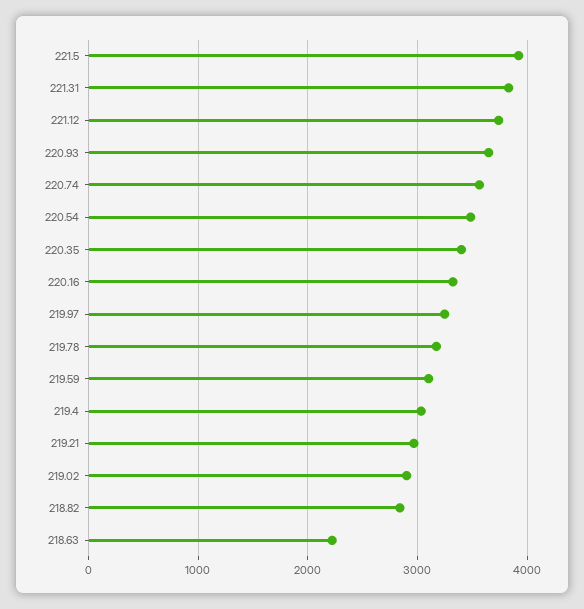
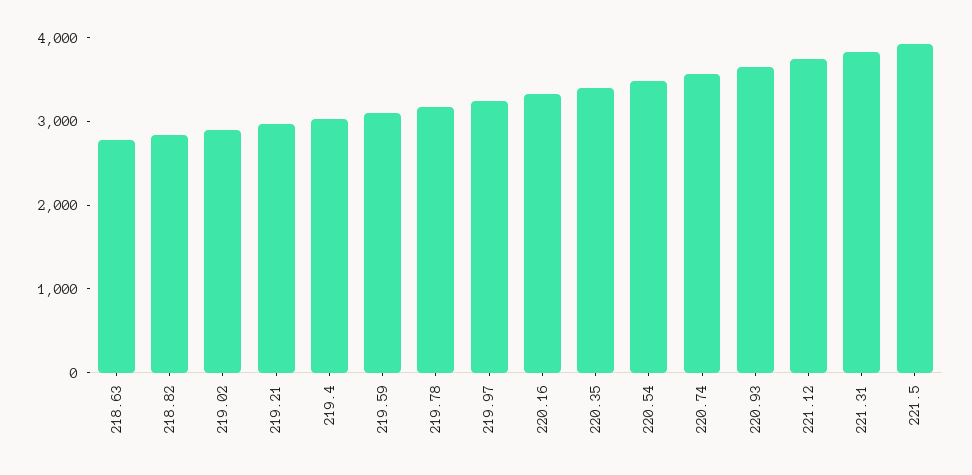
218.63: 2200 -> 2800

